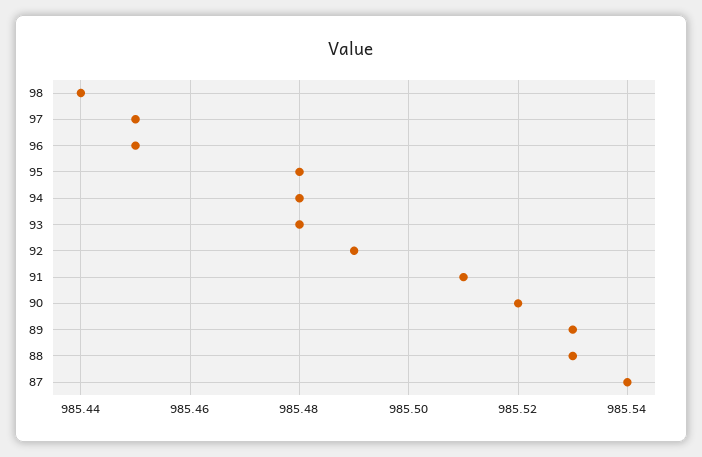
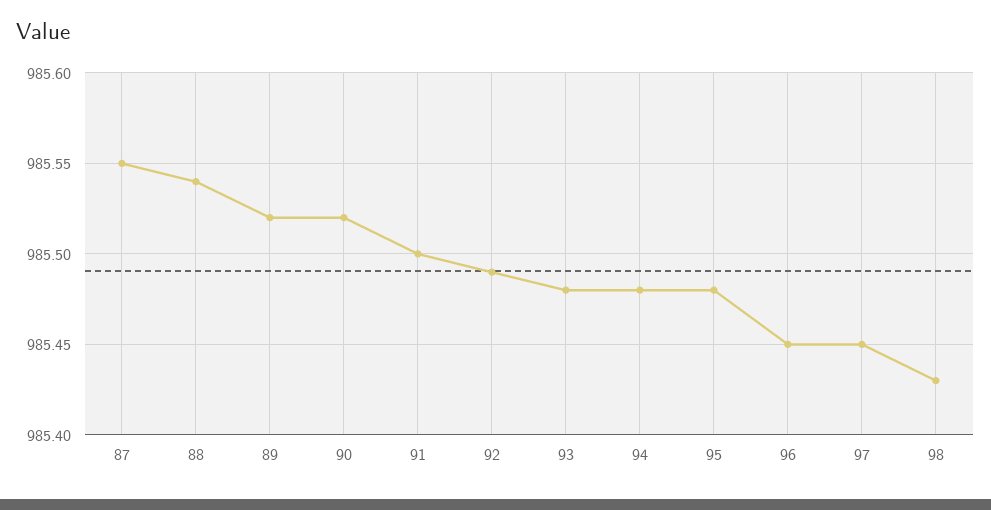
98: 985.44 -> 985.43
91: 985.51 -> 985.5
89: 985.53 -> 985.52
88: 985.53 -> 985.54
87: 985.54 -> 985.55

